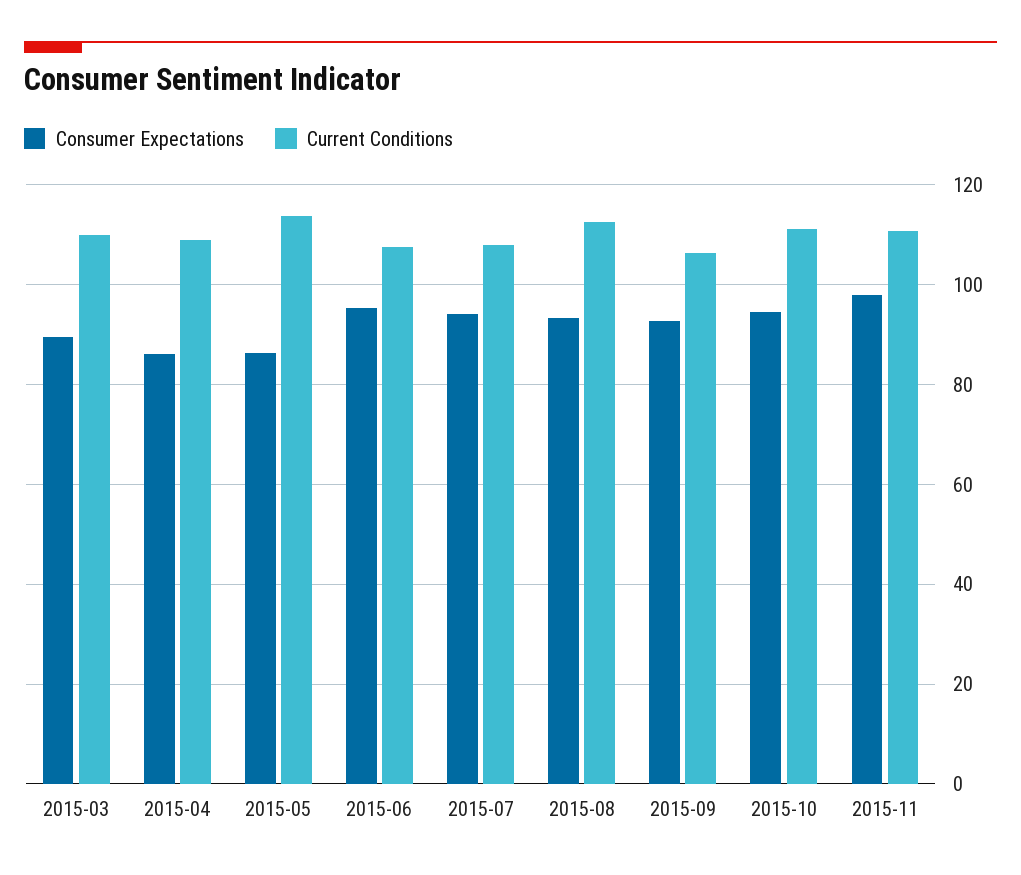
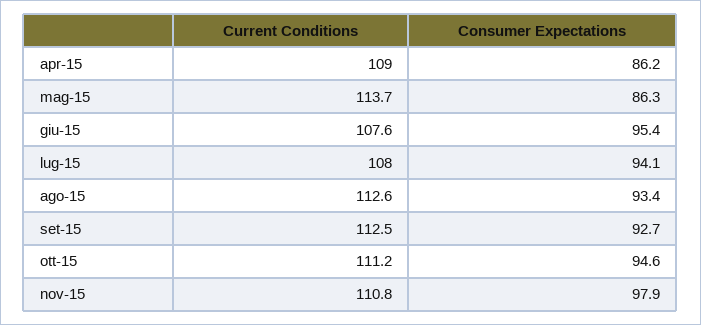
Consumer Expectations, 2015-03: 90 -> none
Current Conditions, 2015-03: 110 -> none
Current Conditions, 2015-09: 106 -> 112.5

